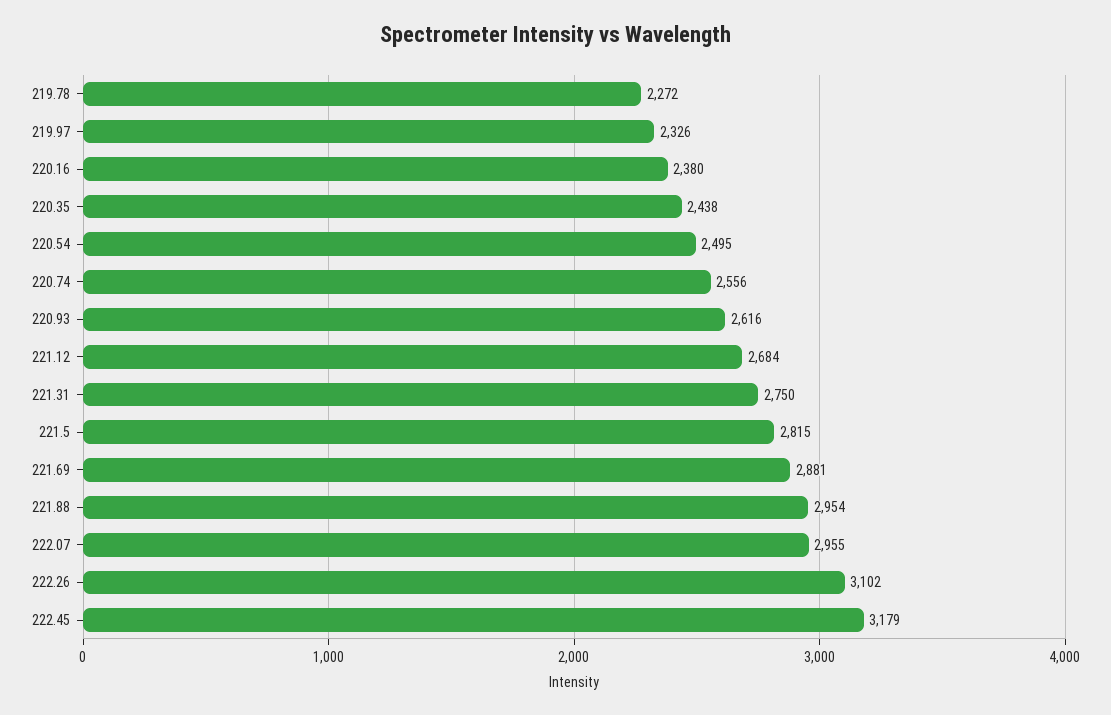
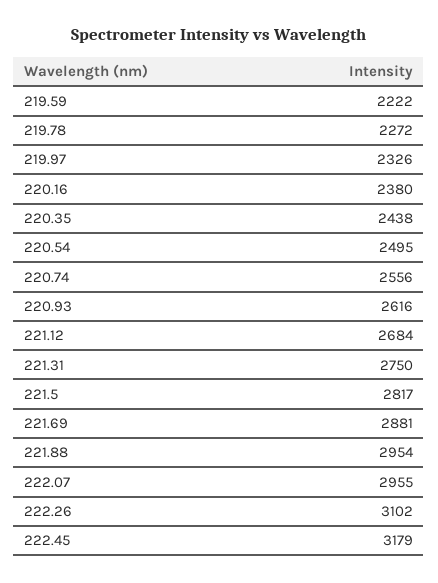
221.5: 2815 -> 2817
219.59: none -> 2222

